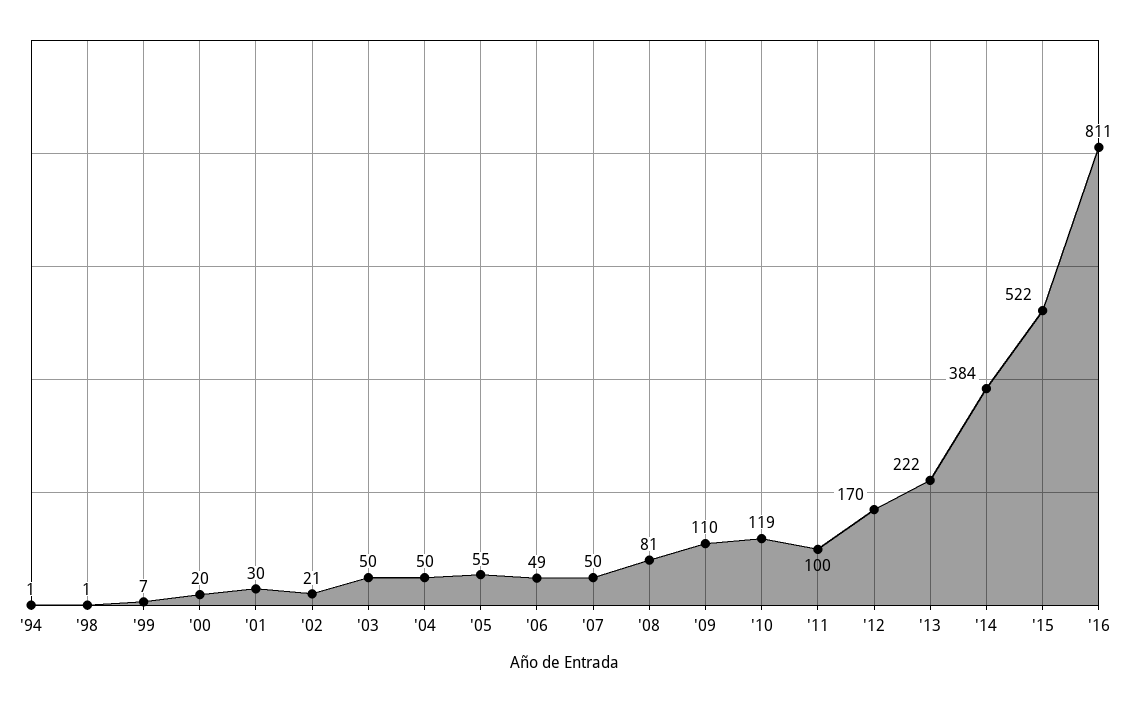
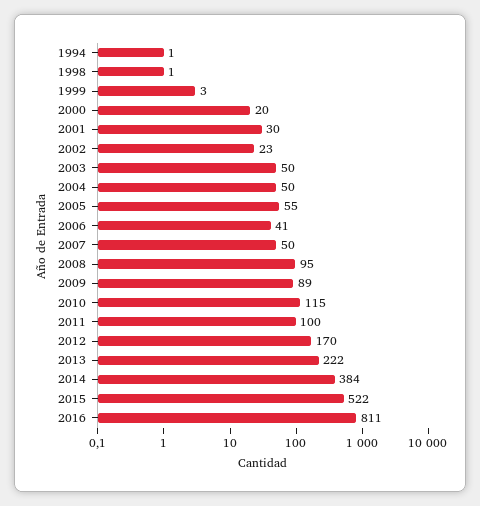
'99: 7 -> 3
'02: 21 -> 23
'06: 49 -> 41
'08: 81 -> 95
'09: 110 -> 89
'10: 119 -> 115

